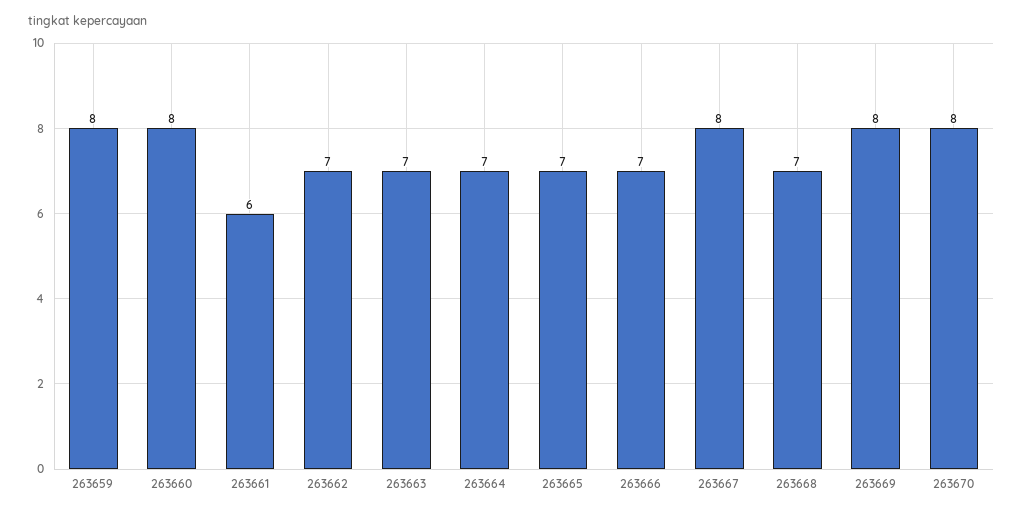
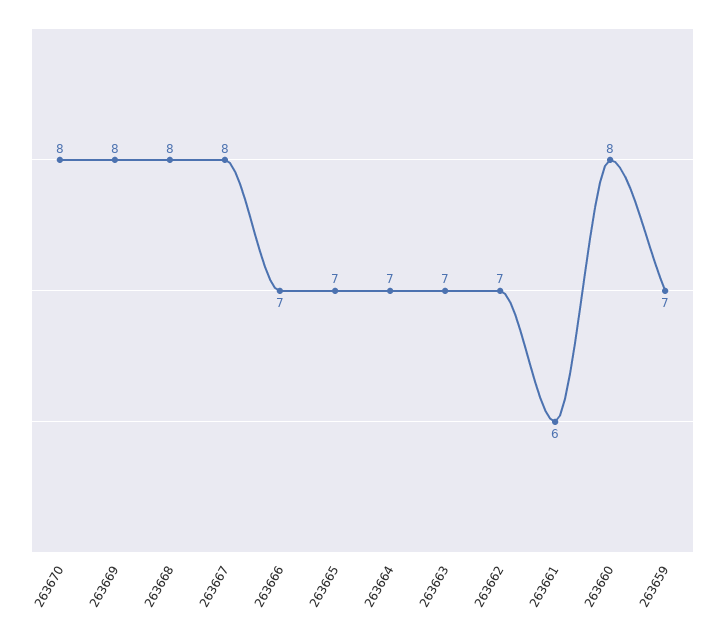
263659: 8 -> 7
263668: 7 -> 8

